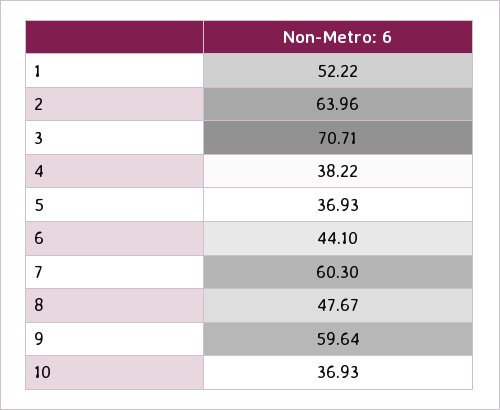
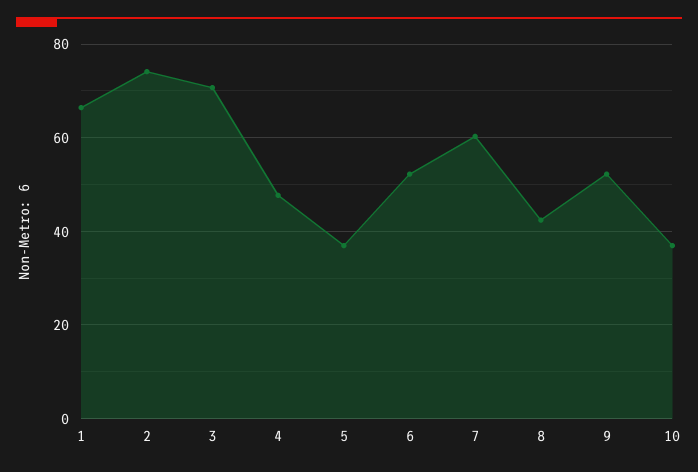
1: 52.22 -> 66
2: 63.96 -> 74
4: 38.22 -> 48
6: 44.1 -> 52
8: 47.67 -> 42
9: 59.64 -> 52

